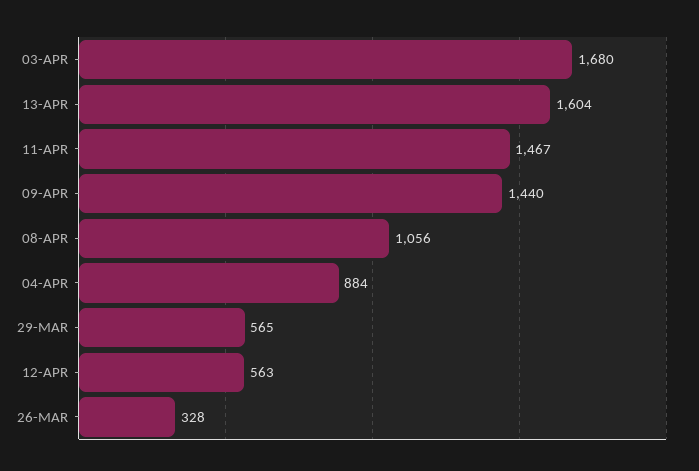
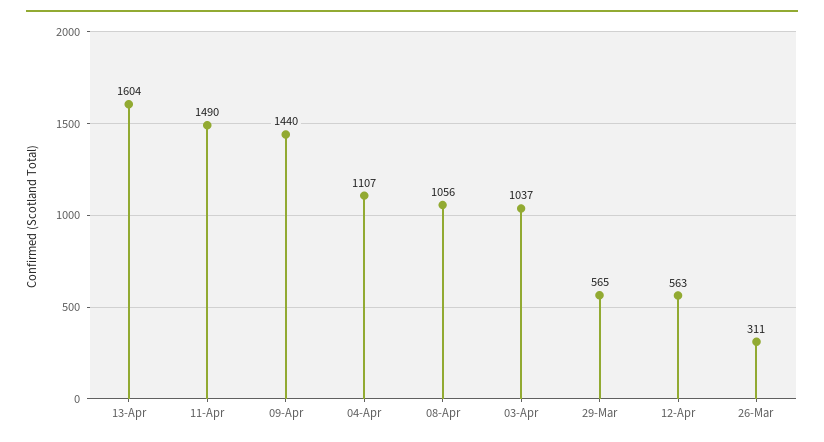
03-APR: 1680 -> 1037
11-APR: 1467 -> 1490
04-APR: 884 -> 1107
26-MAR: 328 -> 311

